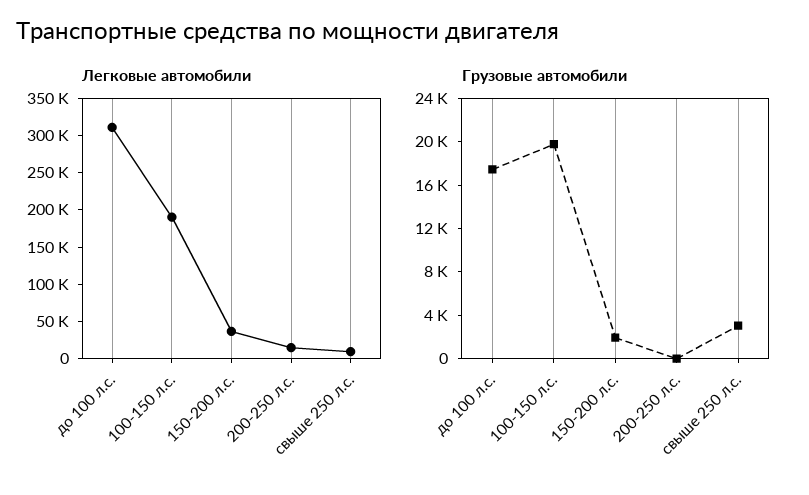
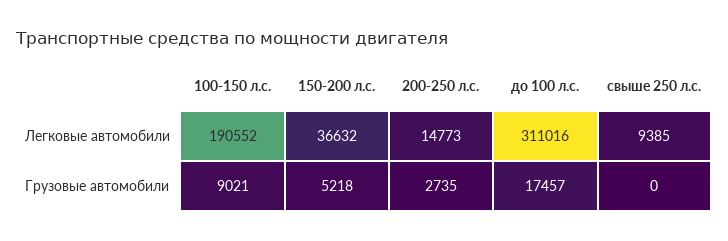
Грузовые автомобили, 100-150 л.с.: 20000 -> 9021
Грузовые автомобили, 150-200 л.с.: 2000 -> 5218
Грузовые автомобили, 200-250 л.с.: 0 -> 2735
Грузовые автомобили, свыше 250 л.с.: 3000 -> 0

